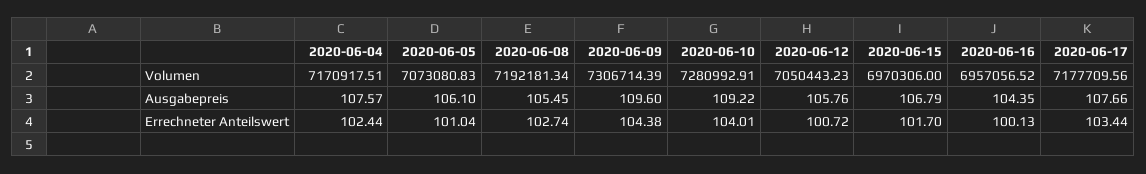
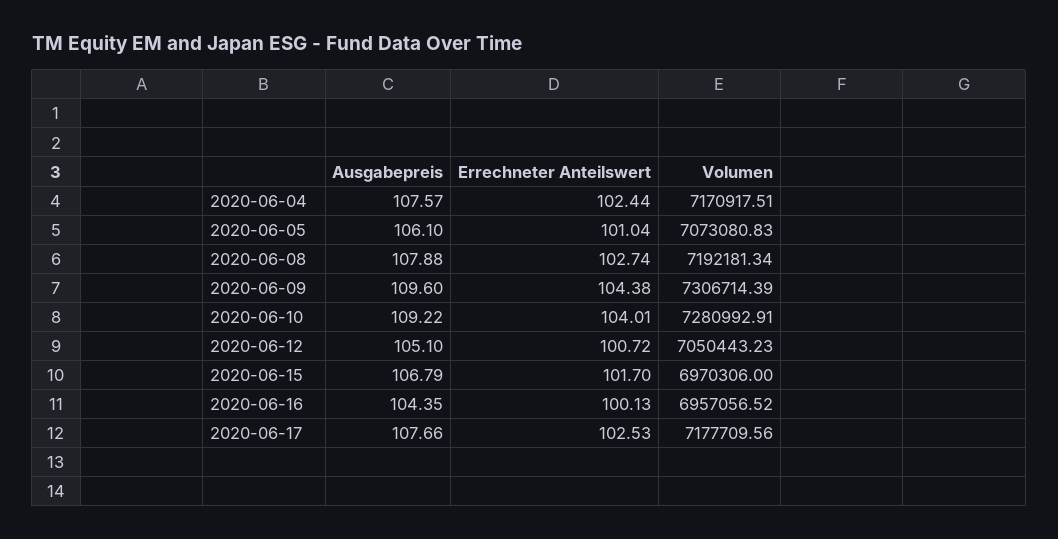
2020-06-08, Ausgabepreis: 105.45 -> 107.88
2020-06-12, Ausgabepreis: 105.76 -> 105.1
2020-06-17, Errechneter Anteilswert: 103.44 -> 102.53

